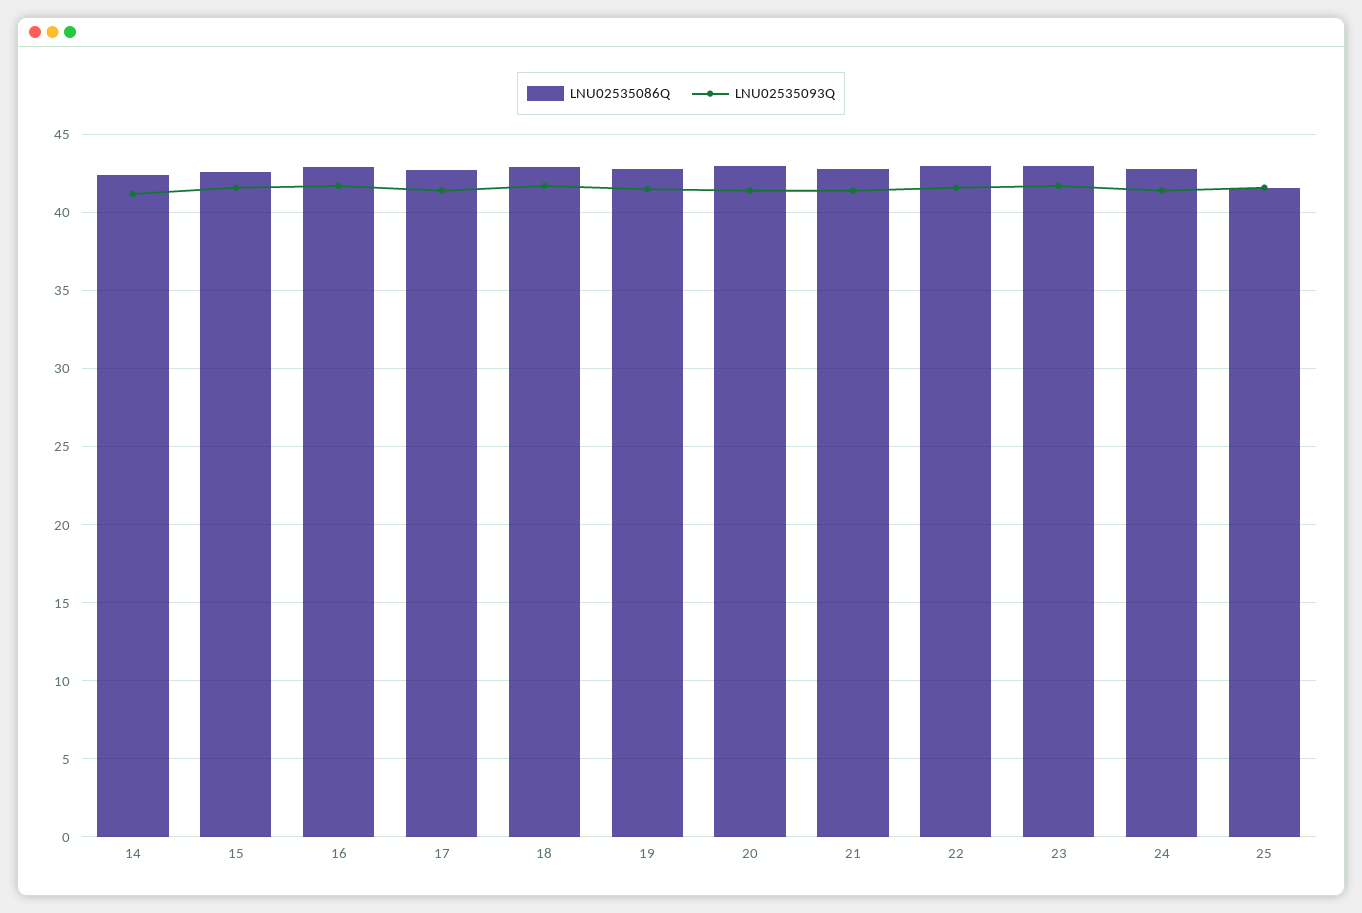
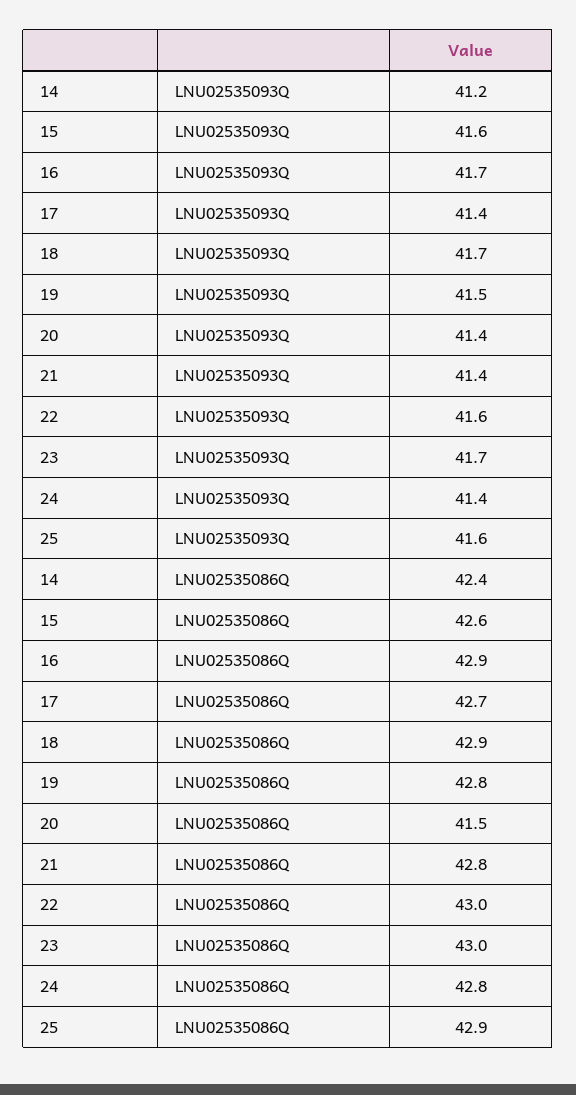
LNU02535086Q, 20: 43 -> 41.5
LNU02535086Q, 25: 41.5 -> 42.9

